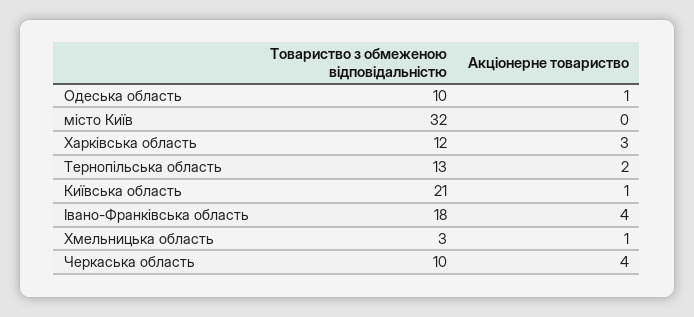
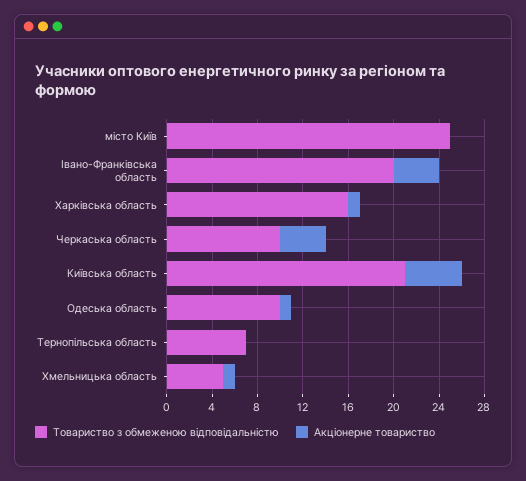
Товариство з обмеженою відповідальністю, місто Київ: 32 -> 25
Товариство з обмеженою відповідальністю, Харківська область: 12 -> 16
Акціонерне товариство, Харківська область: 3 -> 1
Товариство з обмеженою відповідальністю, Тернопільська область: 13 -> 7
Акціонерне товариство, Тернопільська область: 2 -> 0
Акціонерне товариство, Київська область: 1 -> 5
Товариство з обмеженою відповідальністю, Івано-Франківська область: 18 -> 20
Товариство з обмеженою відповідальністю, Хмельницька область: 3 -> 5

